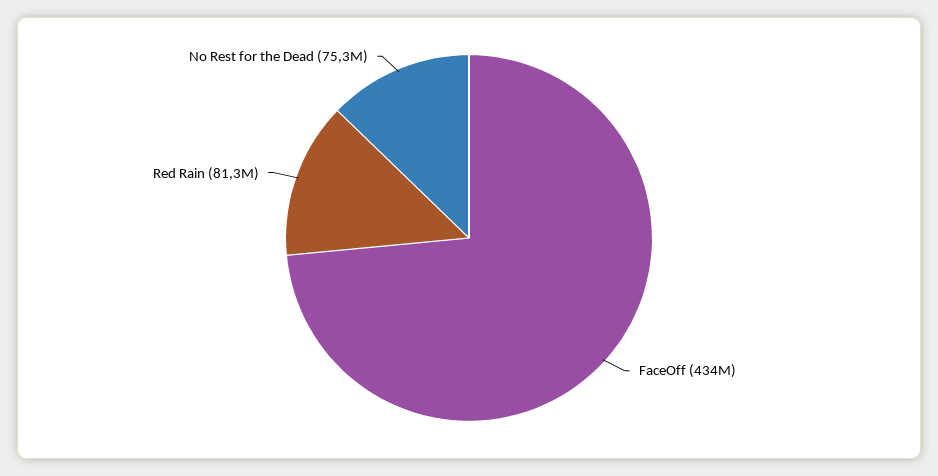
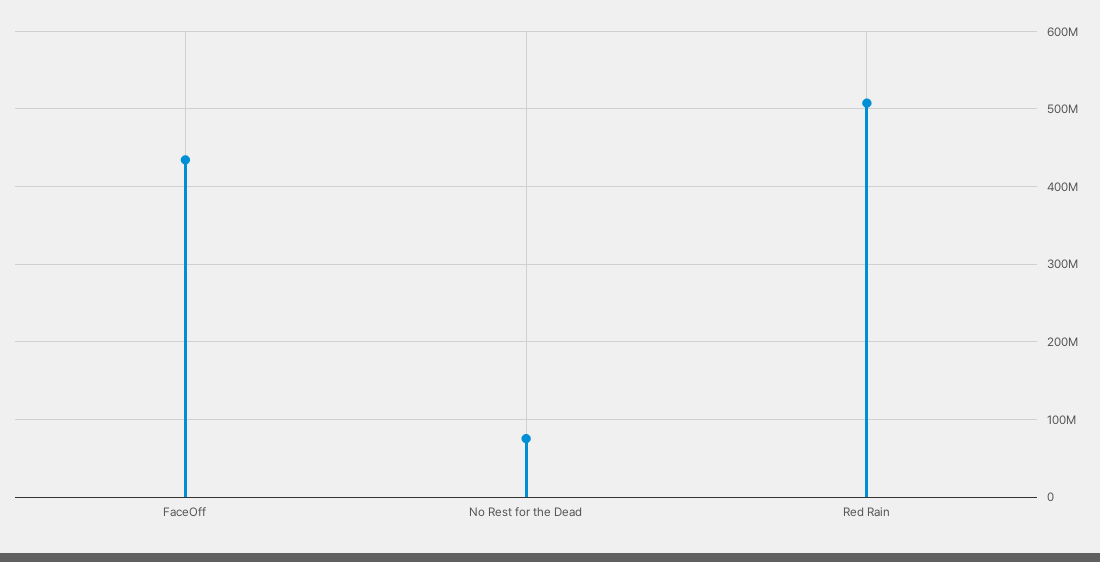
Red Rain: 81300000 -> 510000000

